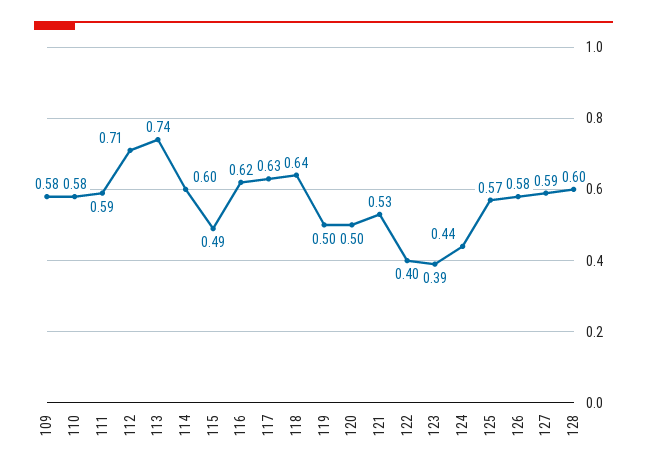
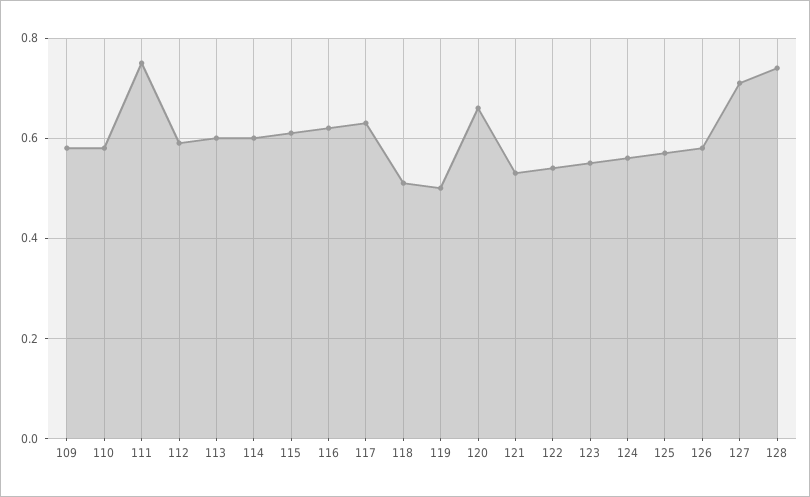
111: 0.59 -> 0.75
112: 0.71 -> 0.6
113: 0.74 -> 0.6
115: 0.49 -> 0.6
118: 0.64 -> 0.5
120: 0.5 -> 0.65
122: 0.4 -> 0.55
123: 0.39 -> 0.55
124: 0.44 -> 0.55
127: 0.59 -> 0.7
128: 0.6 -> 0.75

